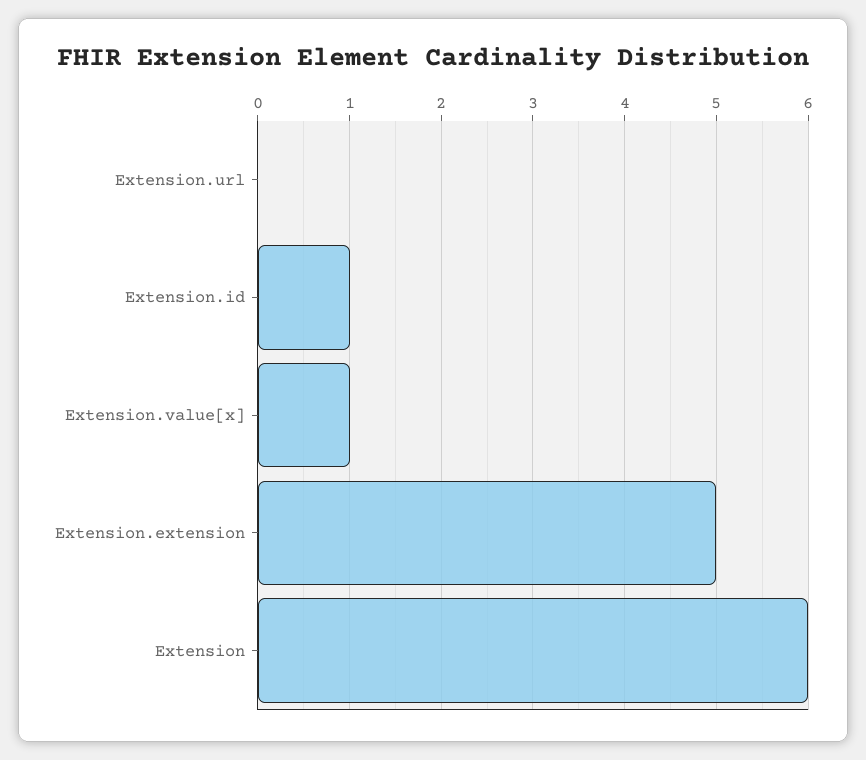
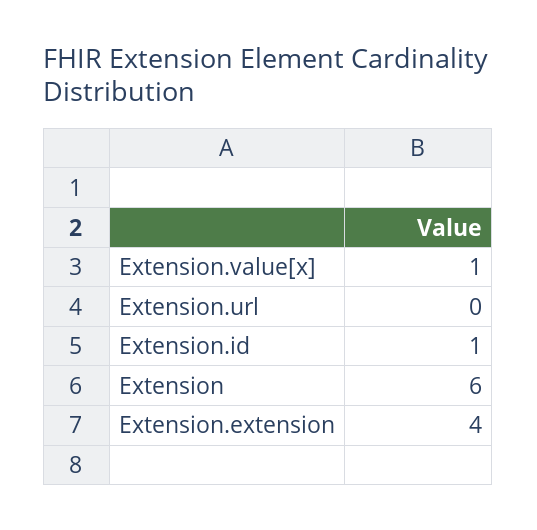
Extension.extension: 5 -> 4

